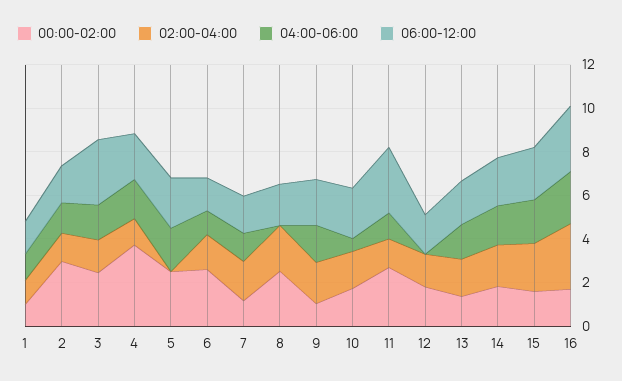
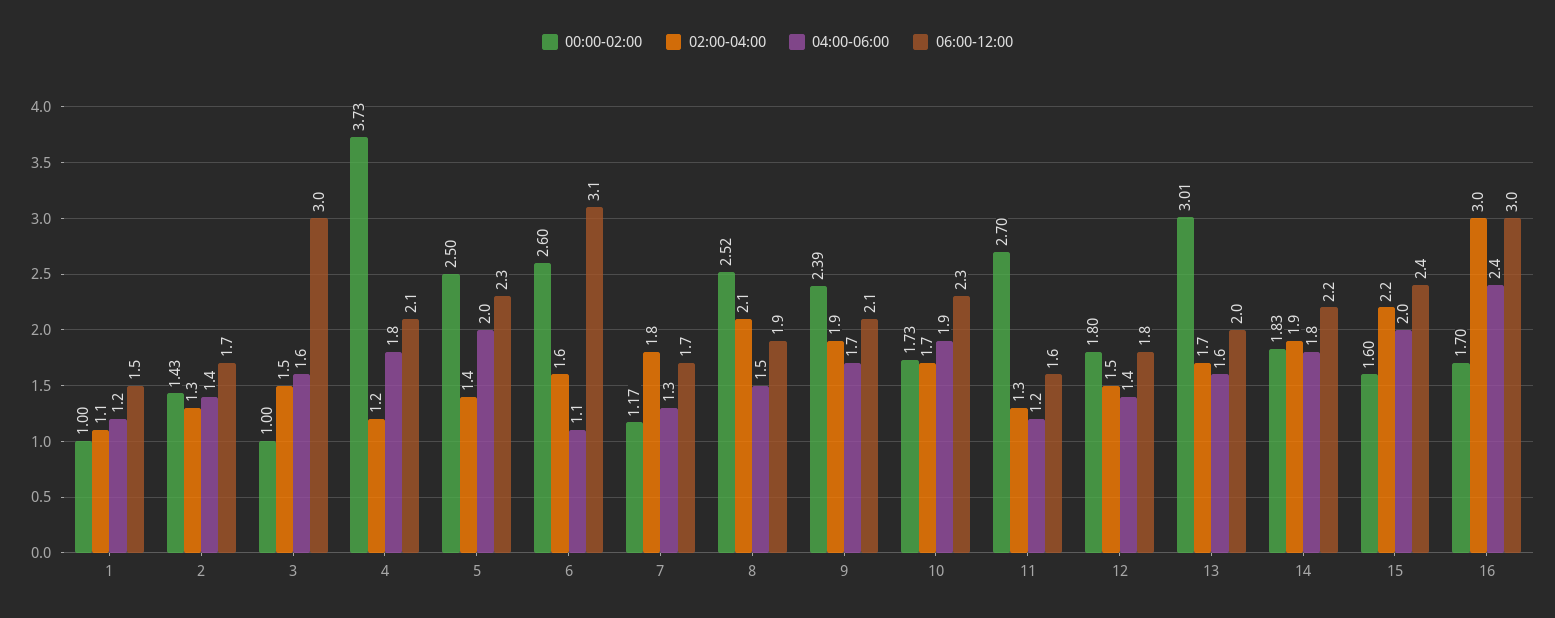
00:00-02:00, 2: 3 -> 1.43
00:00-02:00, 3: 2.5 -> 1
02:00-04:00, 5: 0 -> 1.4
06:00-12:00, 6: 1.5 -> 3.1
04:00-06:00, 8: 0 -> 1.5
00:00-02:00, 9: 1 -> 2.39
04:00-06:00, 10: 0.5 -> 1.9
06:00-12:00, 11: 3 -> 1.6
04:00-06:00, 12: 0 -> 1.4
00:00-02:00, 13: 1.5 -> 3.01

